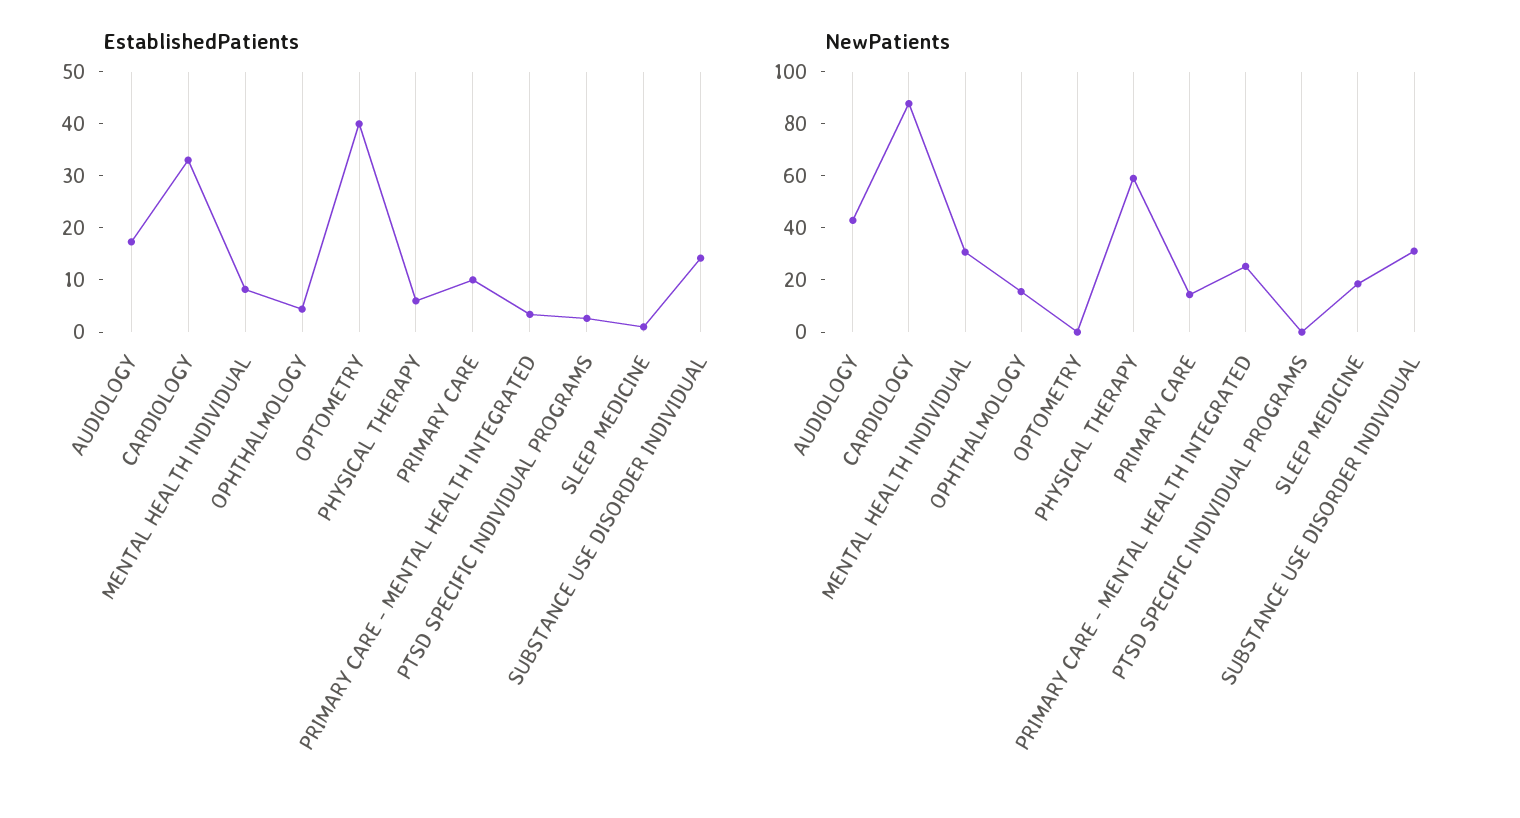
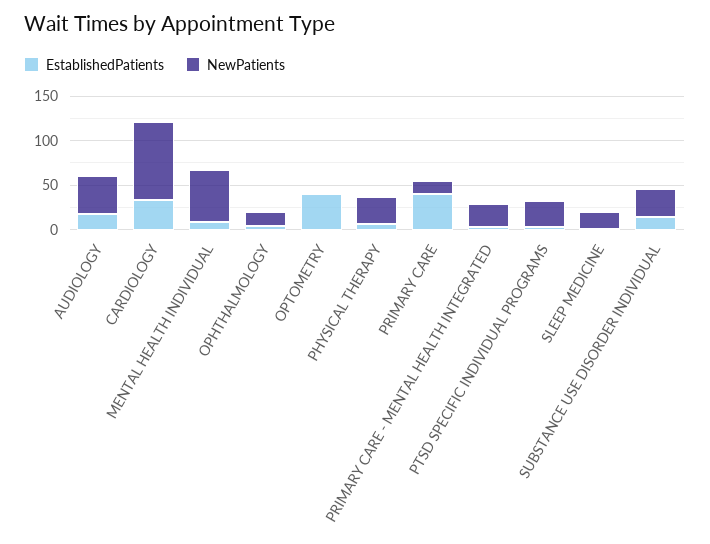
EstablishedPatients, PRIMARY CARE: 10 -> 40
NewPatients, MENTAL HEALTH INDIVIDUAL: 30 -> 60
NewPatients, PHYSICAL THERAPY: 60 -> 30
NewPatients, PTSD SPECIFIC INDIVIDUAL PROGRAMS: 0 -> 30

